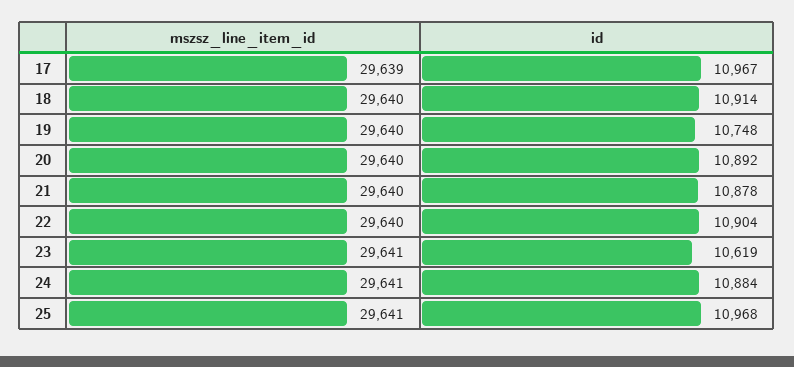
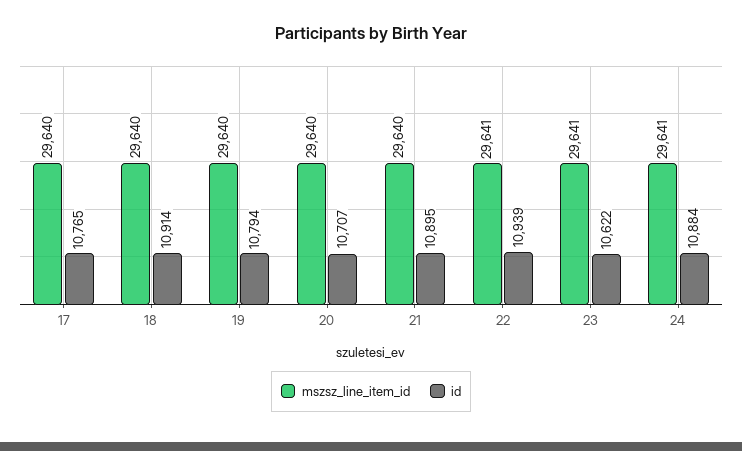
mszsz_line_item_id, 17: 29639 -> 29640
id, 17: 10967 -> 10765
id, 19: 10748 -> 10794
id, 20: 10892 -> 10707
id, 21: 10878 -> 10895
mszsz_line_item_id, 22: 29640 -> 29641
id, 22: 10904 -> 10939
id, 23: 10619 -> 10622
mszsz_line_item_id, 25: 29641 -> none
id, 25: 10968 -> none

